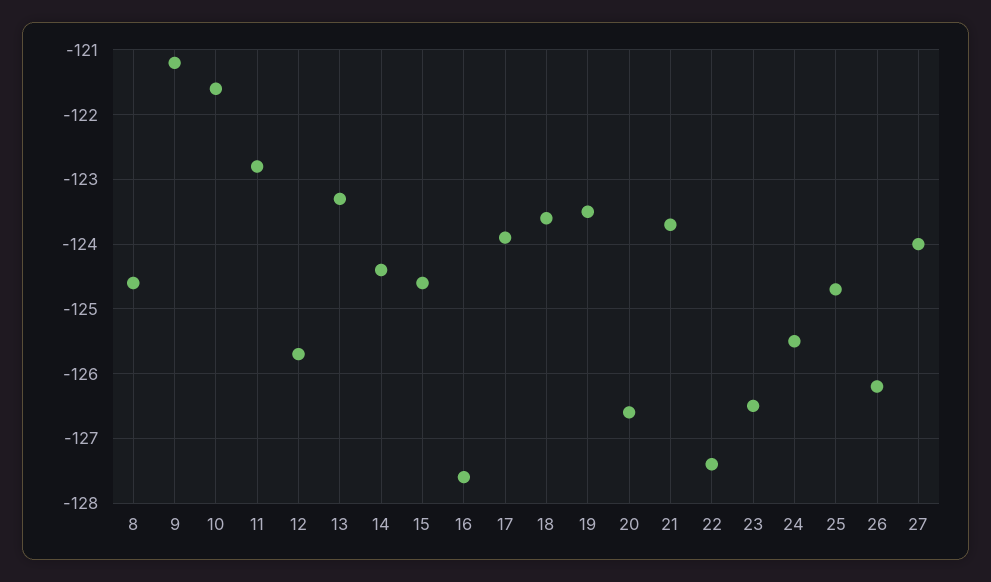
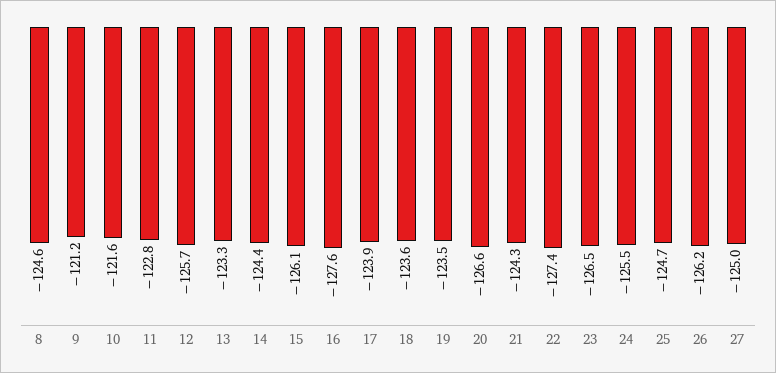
15: -124.6 -> -126.1
21: -123.7 -> -124.3
27: -124 -> -125

